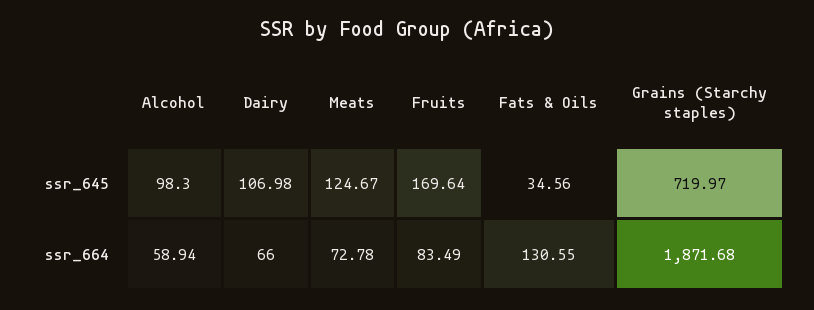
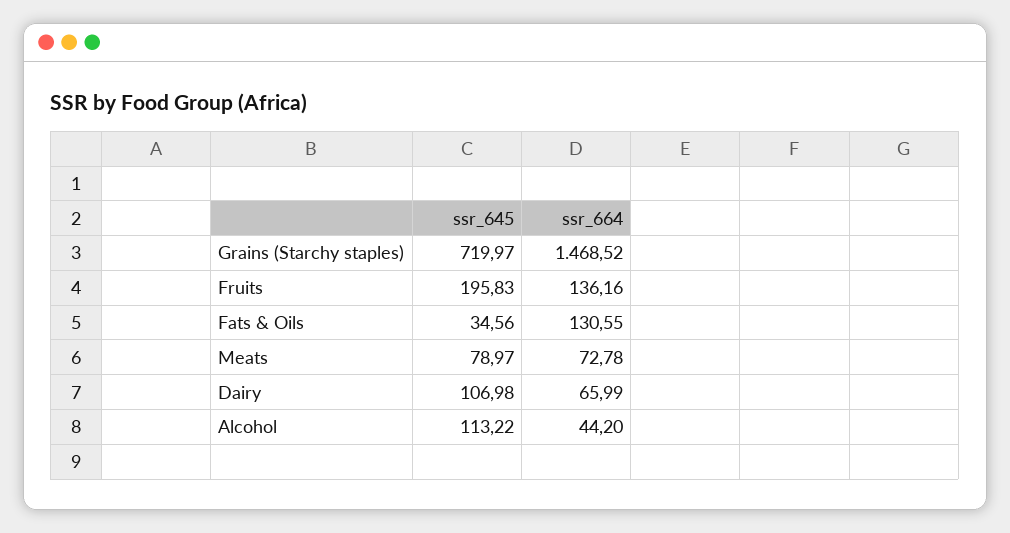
Alcohol, ssr_645: 98.3 -> 113.22
Meats, ssr_645: 124.67 -> 78.97
Fruits, ssr_645: 169.64 -> 195.83
Alcohol, ssr_664: 58.94 -> 44.2
Dairy, ssr_664: 66 -> 65.99
Fruits, ssr_664: 83.49 -> 136.16
Grains (Starchy staples), ssr_664: 1871.68 -> 1468.52

